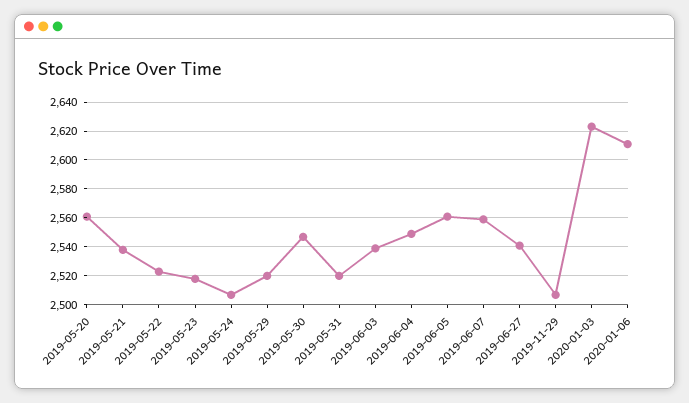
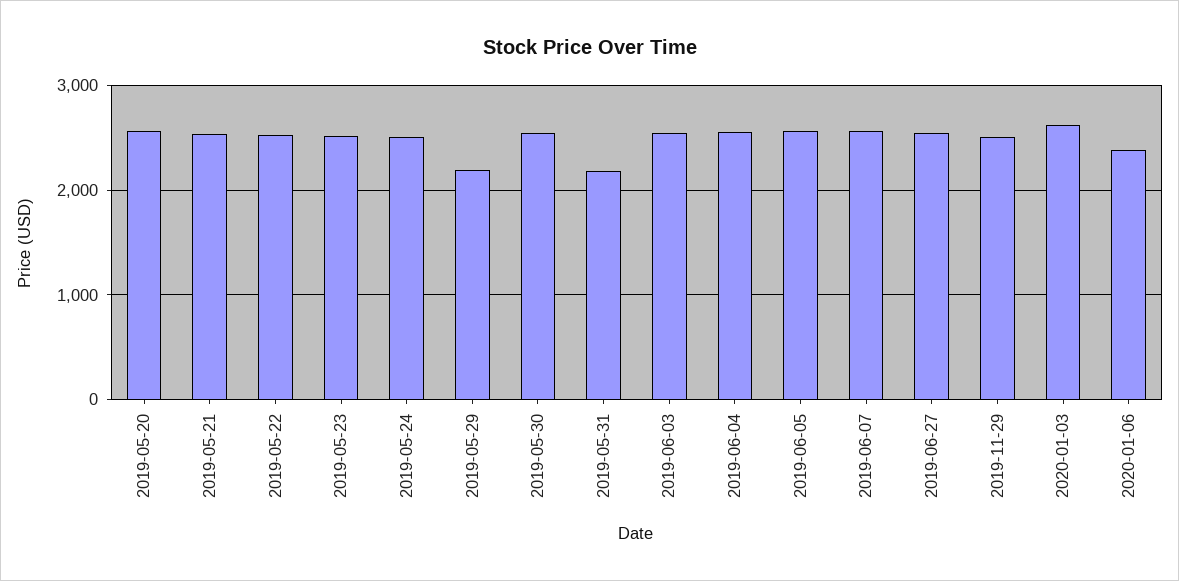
2019-05-29: 2520 -> 2200
2019-05-31: 2520 -> 2200
2020-01-06: 2610 -> 2400

